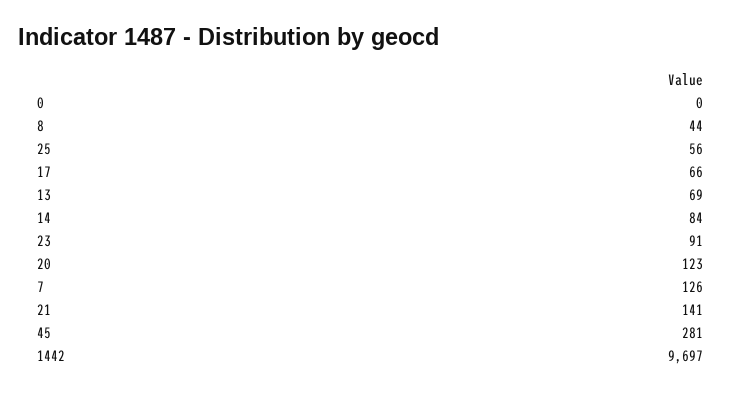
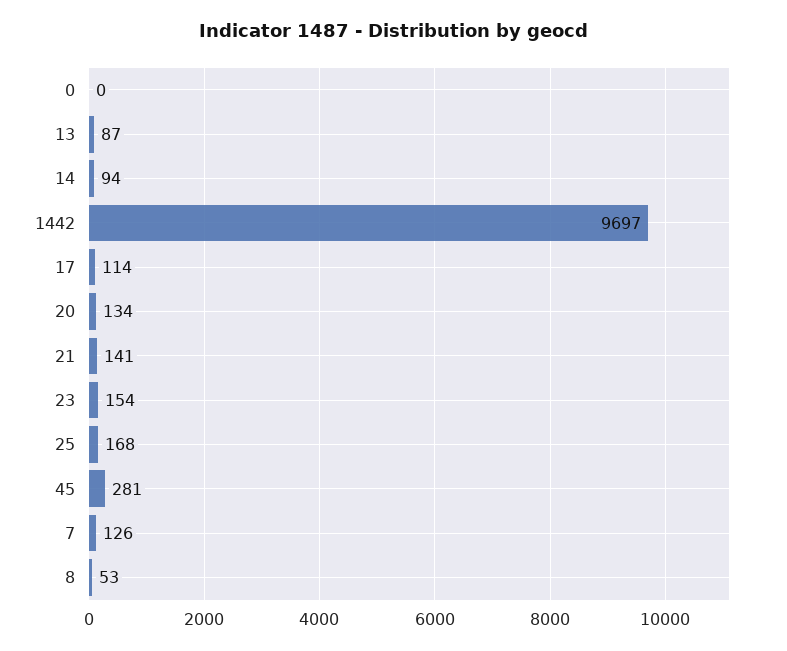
8: 44 -> 53
25: 56 -> 168
17: 66 -> 114
13: 69 -> 87
14: 84 -> 94
23: 91 -> 154
20: 123 -> 134

